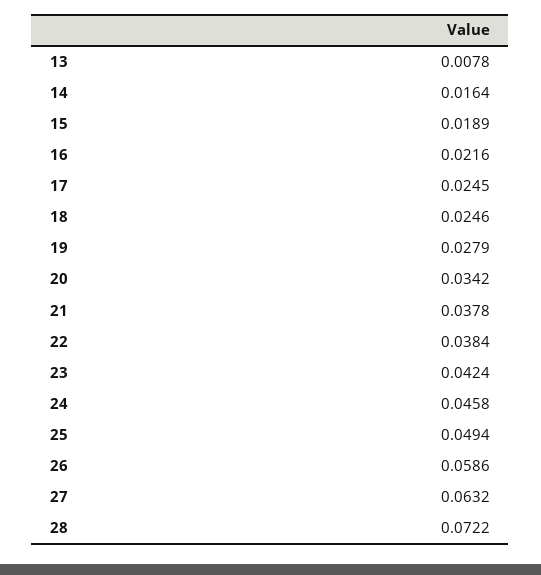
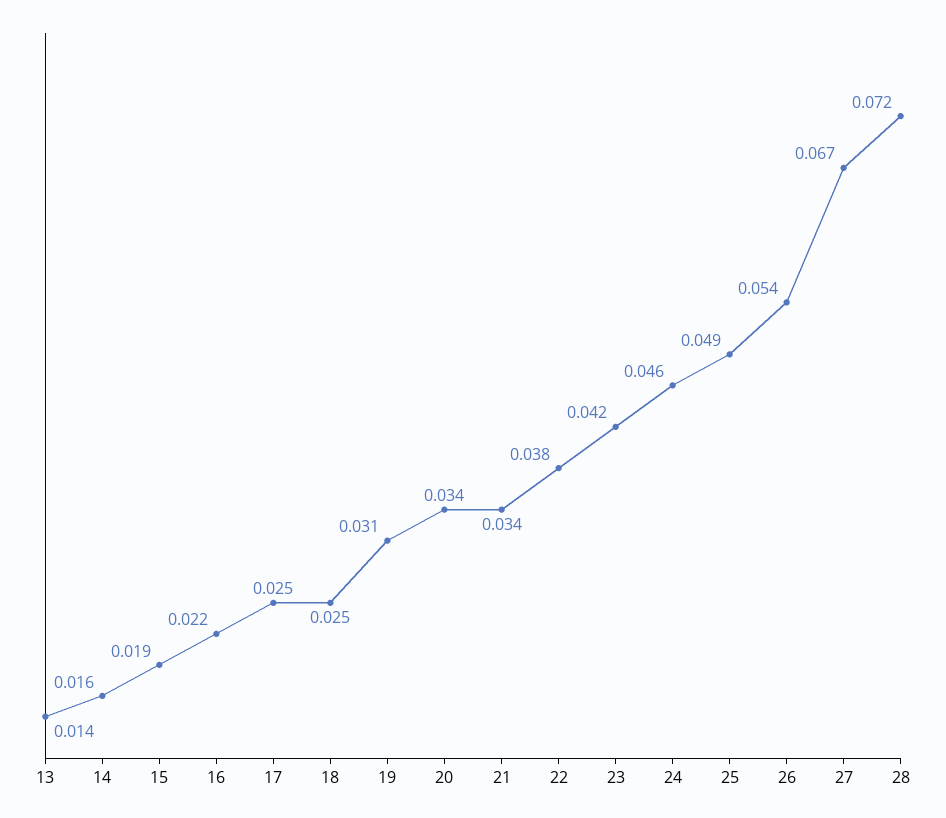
13: 0.0078 -> 0.014
19: 0.0279 -> 0.031
21: 0.0378 -> 0.034
26: 0.0586 -> 0.054
27: 0.0632 -> 0.067

